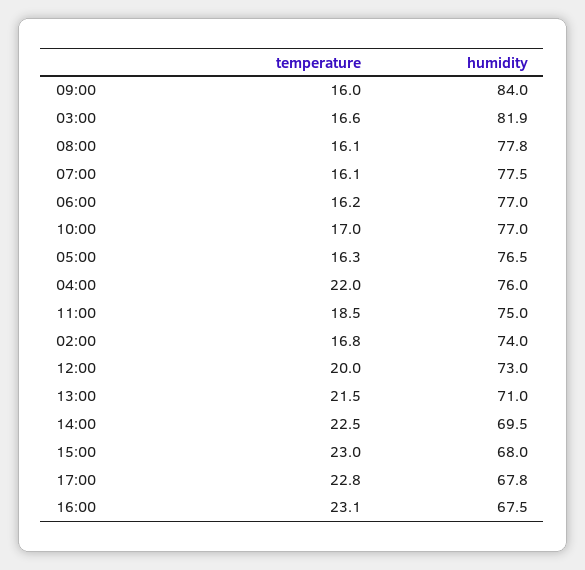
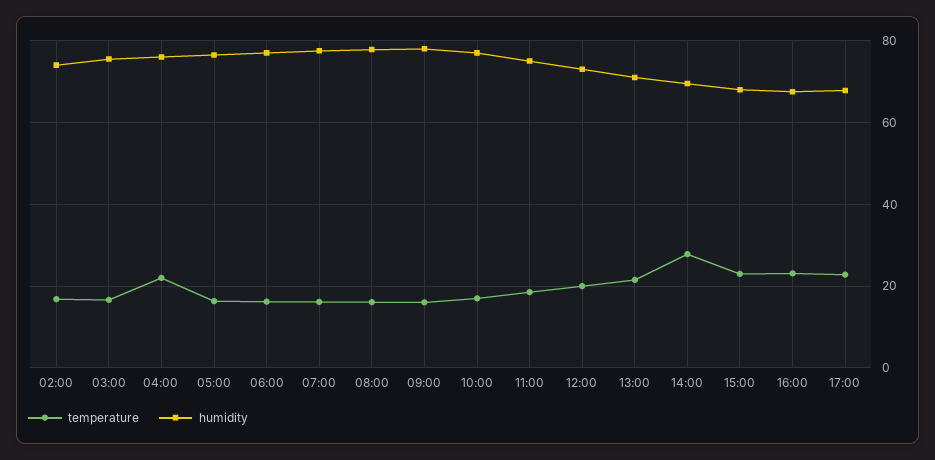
humidity, 09:00: 84 -> 78
humidity, 03:00: 81.9 -> 76
temperature, 14:00: 22.5 -> 28

